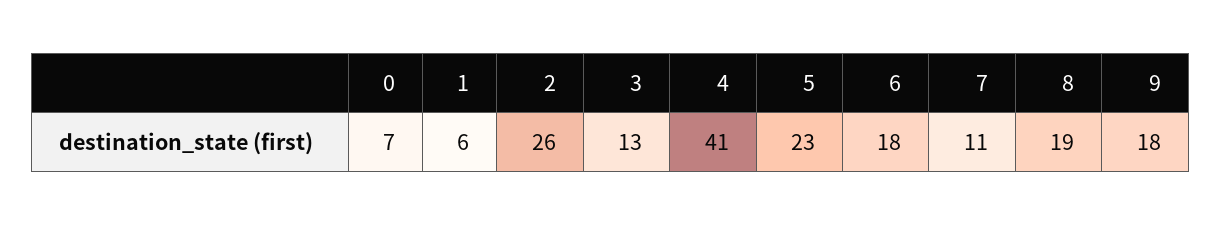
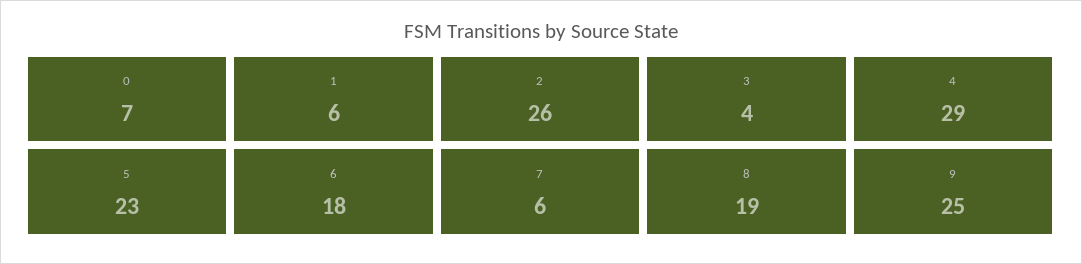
3: 13 -> 4
4: 41 -> 29
7: 11 -> 6
9: 18 -> 25

